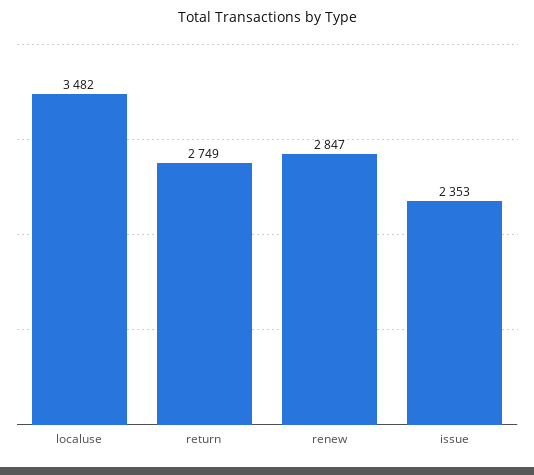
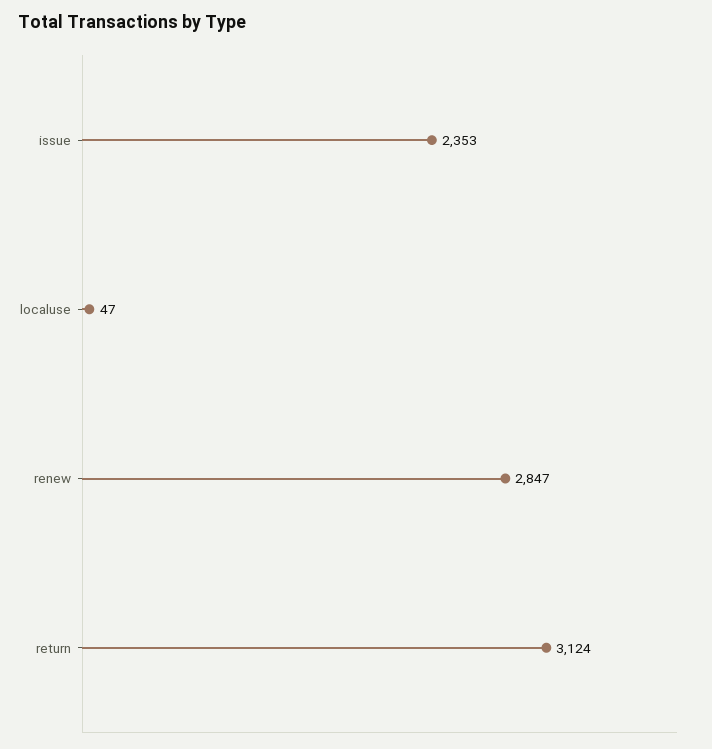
localuse: 3482 -> 47
return: 2749 -> 3124

